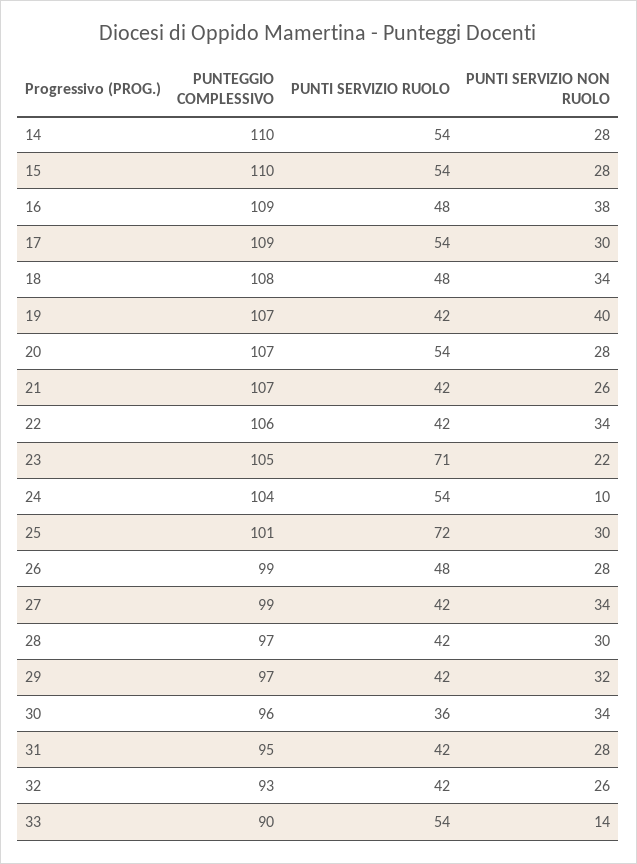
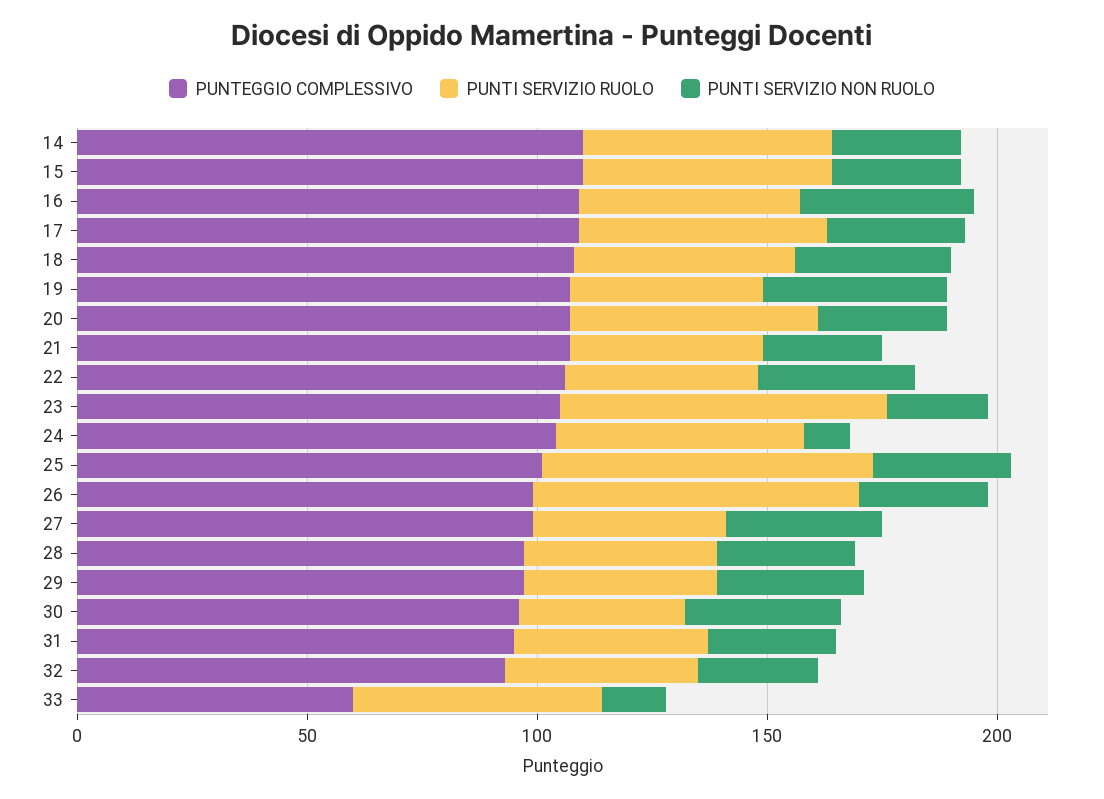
PUNTI SERVIZIO RUOLO, 26: 48 -> 70
PUNTEGGIO COMPLESSIVO, 33: 90 -> 60

